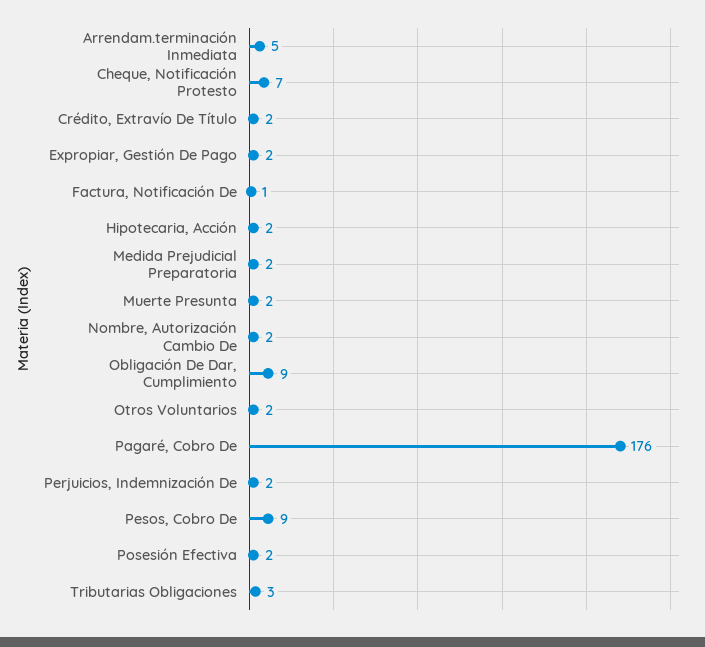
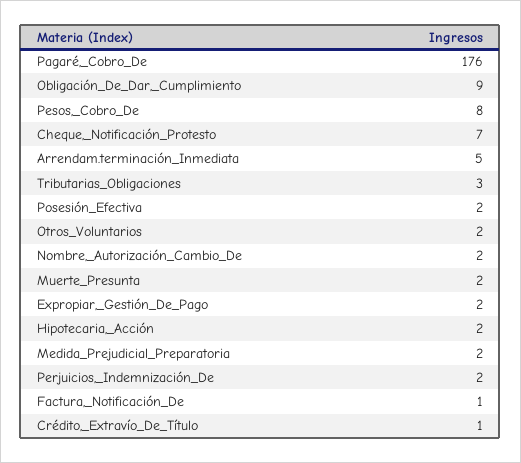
Crédito, Extravío De Título: 2 -> 1
Pesos, Cobro De: 9 -> 8

